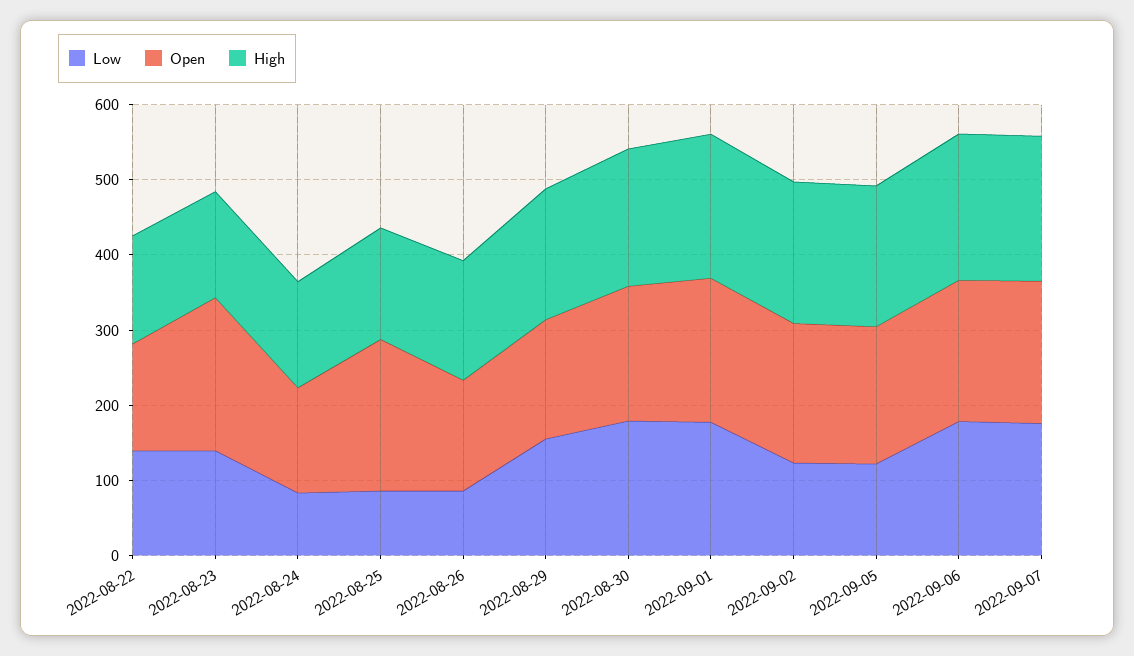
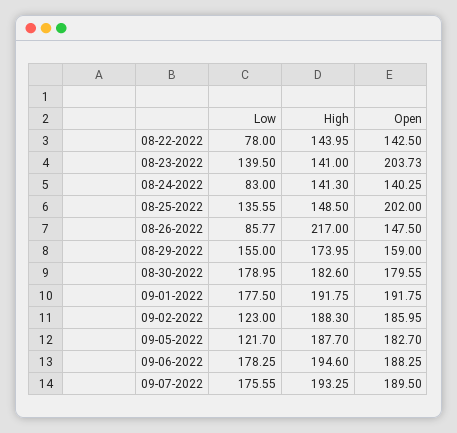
Low, 2022-08-22: 140 -> 78
Low, 2022-08-25: 80 -> 135.55
High, 2022-08-26: 160 -> 217

